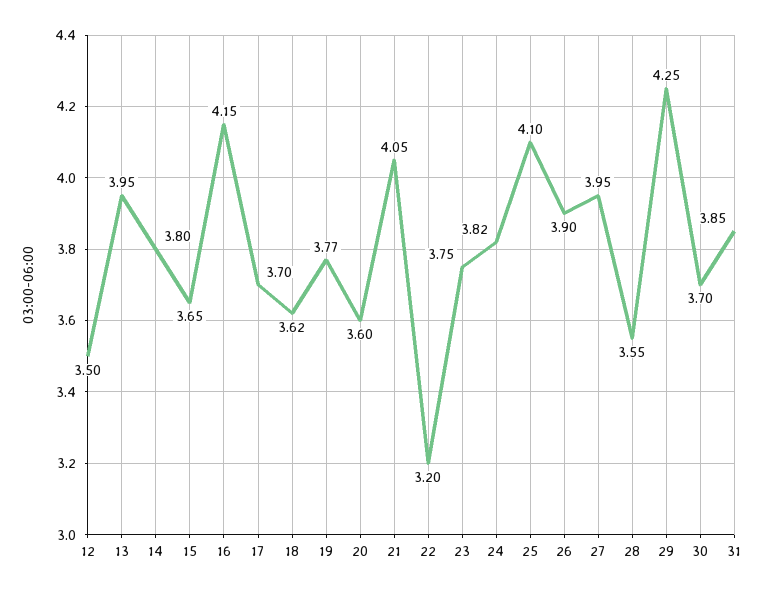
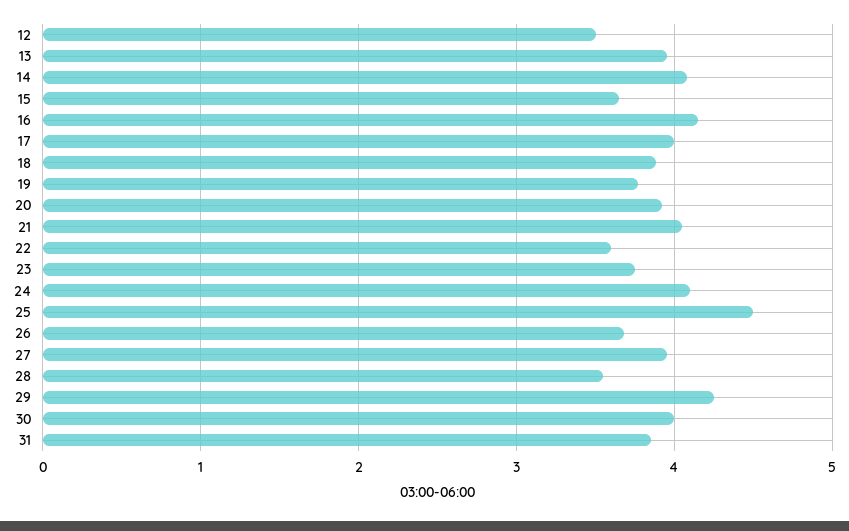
14: 3.8 -> 4.1
17: 3.7 -> 4
18: 3.62 -> 3.9
20: 3.6 -> 3.9
22: 3.2 -> 3.6
24: 3.82 -> 4.1
25: 4.1 -> 4.5
26: 3.9 -> 3.7
30: 3.7 -> 4

